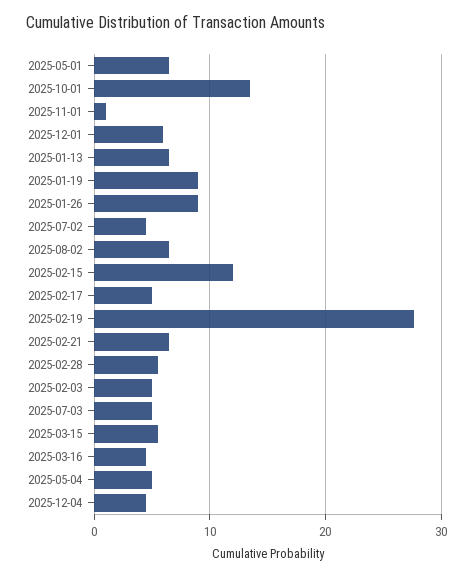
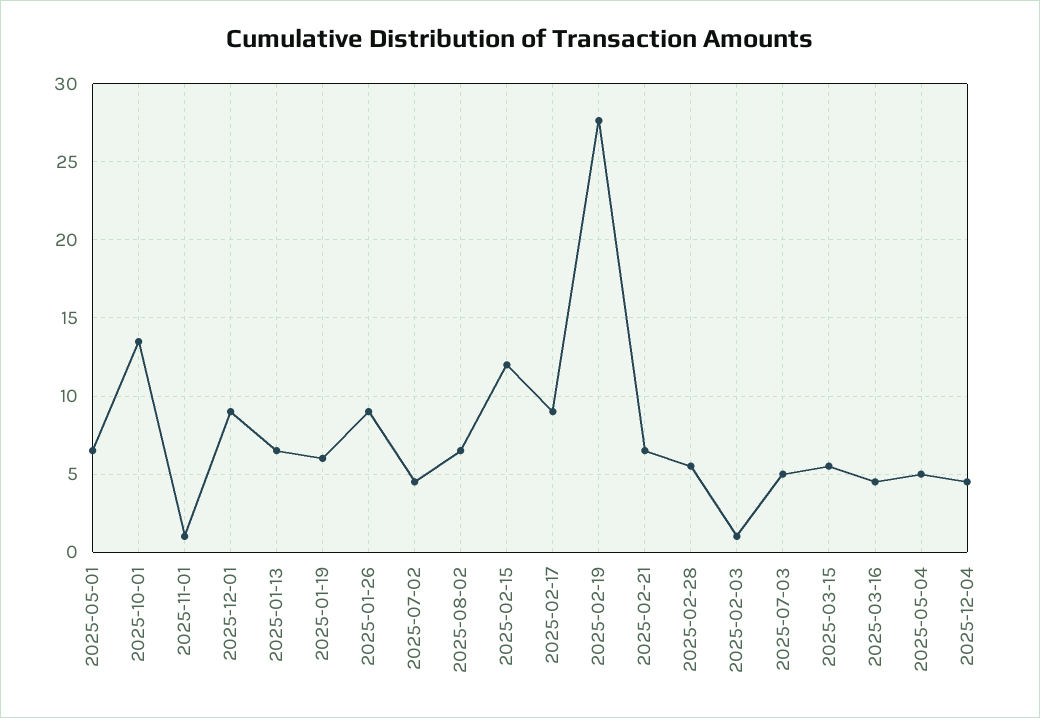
2025-12-01: 6 -> 9
2025-01-19: 9 -> 6
2025-02-17: 5 -> 9
2025-02-03: 5 -> 1

